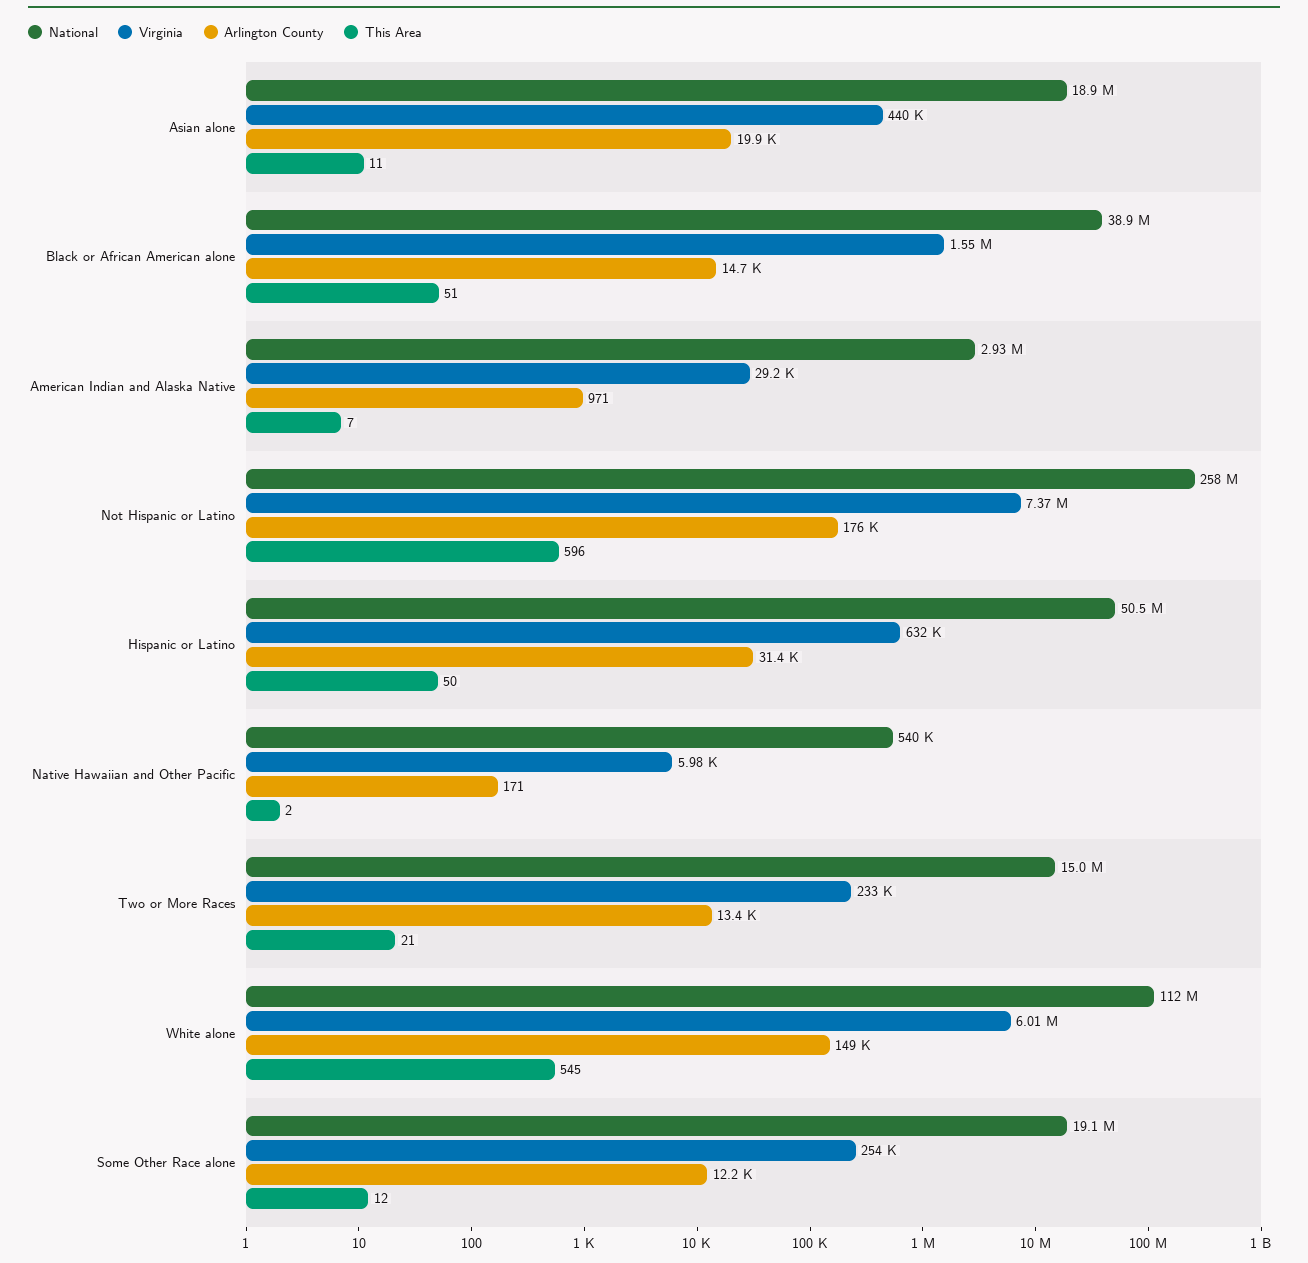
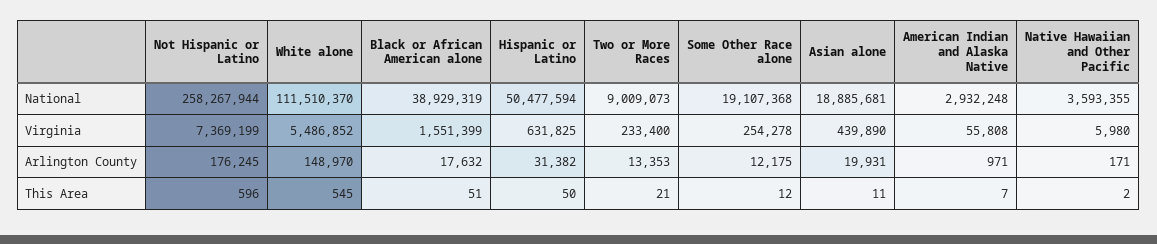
Arlington County, Black or African American alone: 14700 -> 17632
Virginia, American Indian and Alaska Native: 29200 -> 55808
National, Native Hawaiian and Other Pacific: 540000 -> 3593355
National, Two or More Races: 15000000 -> 9009073
Virginia, White alone: 6010000 -> 5486852

